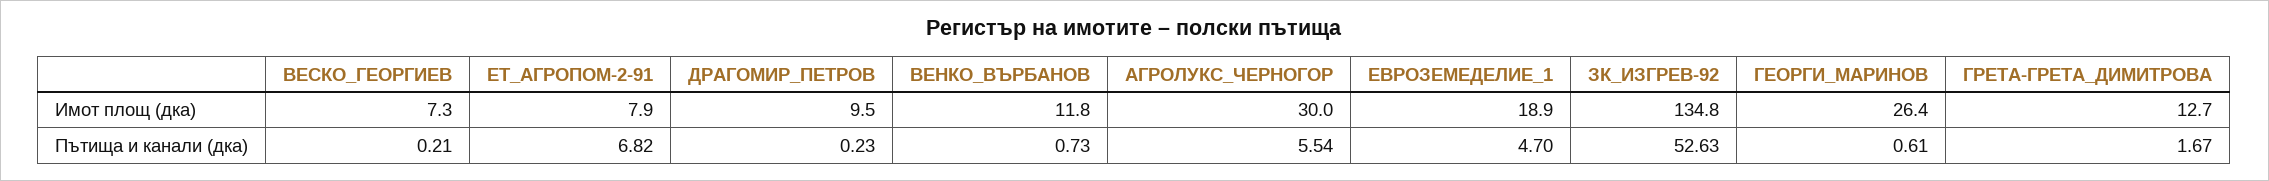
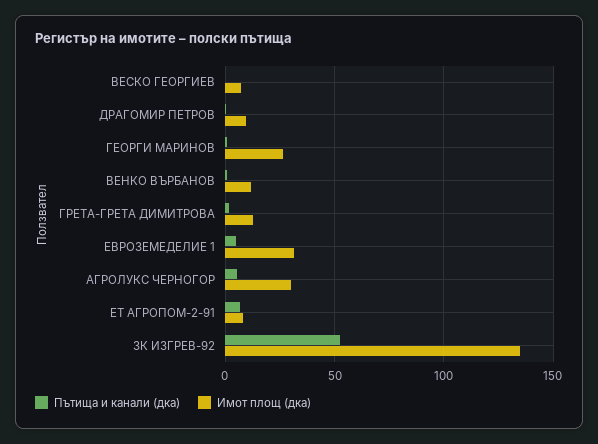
Имот площ (дка), ЕВРОЗЕМЕДЕЛИЕ_1: 18.9 -> 30

